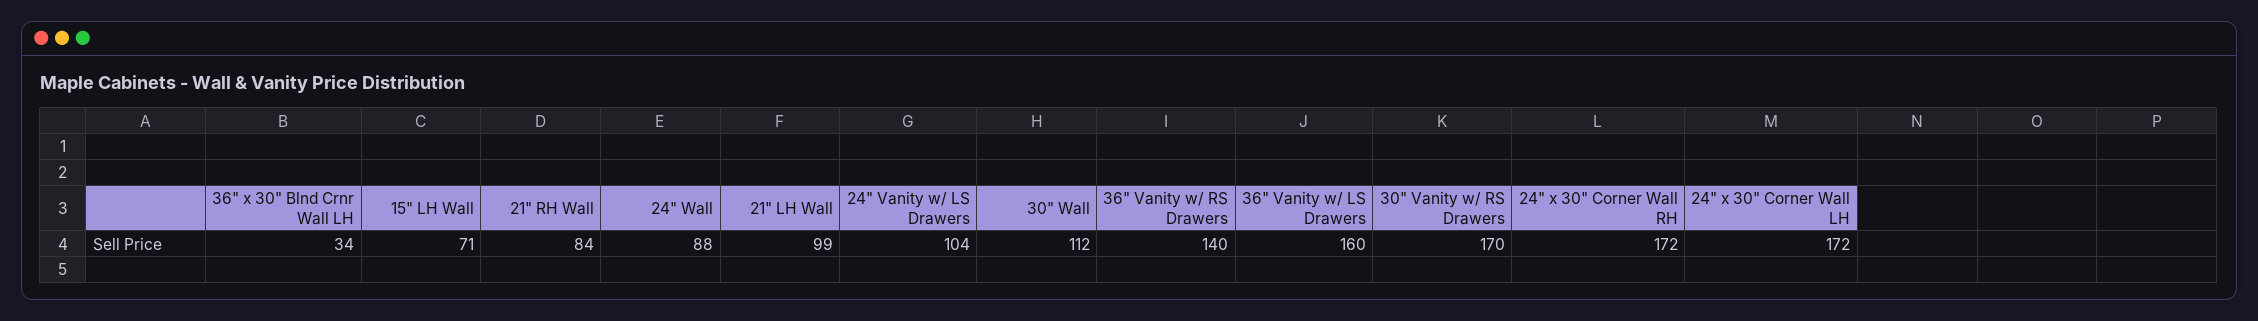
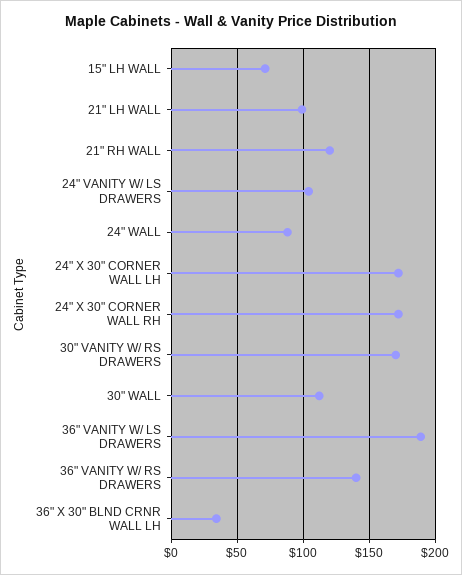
21" RH Wall: 84 -> 120
36" Vanity w/ LS Drawers: 160 -> 190

